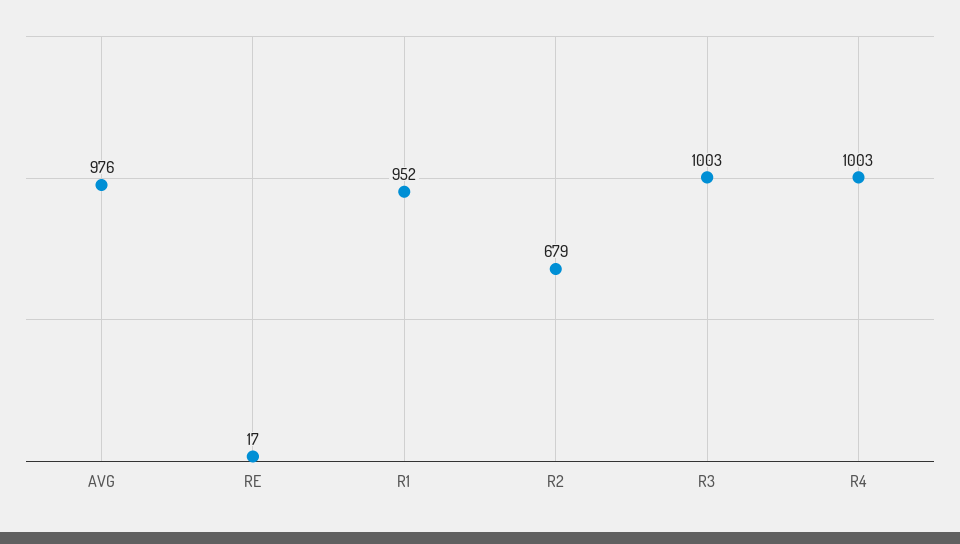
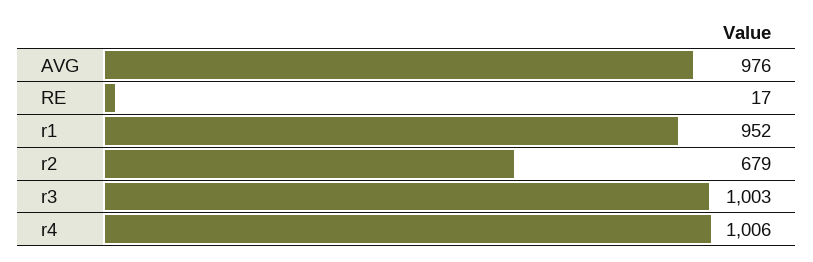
R4: 1003 -> 1006

